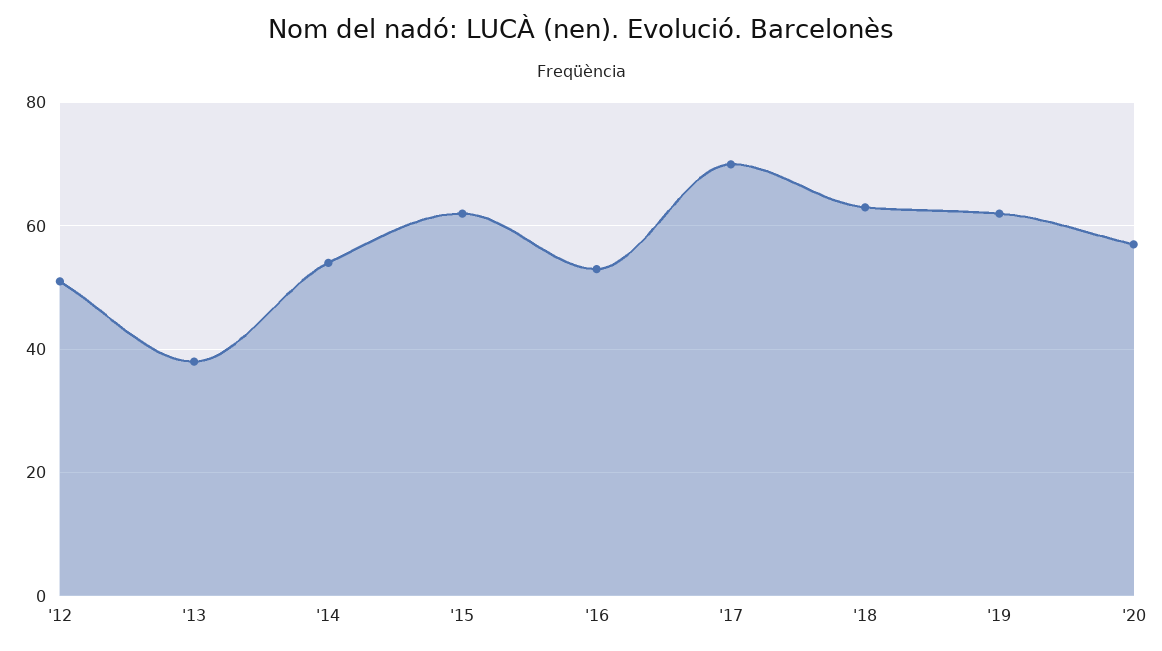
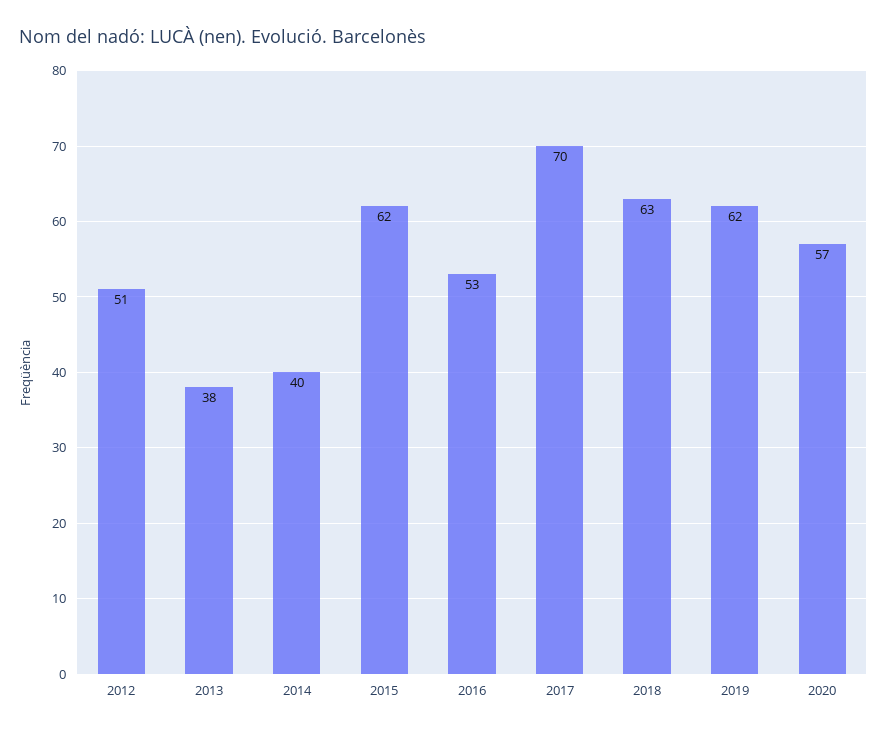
'14: 55 -> 40

